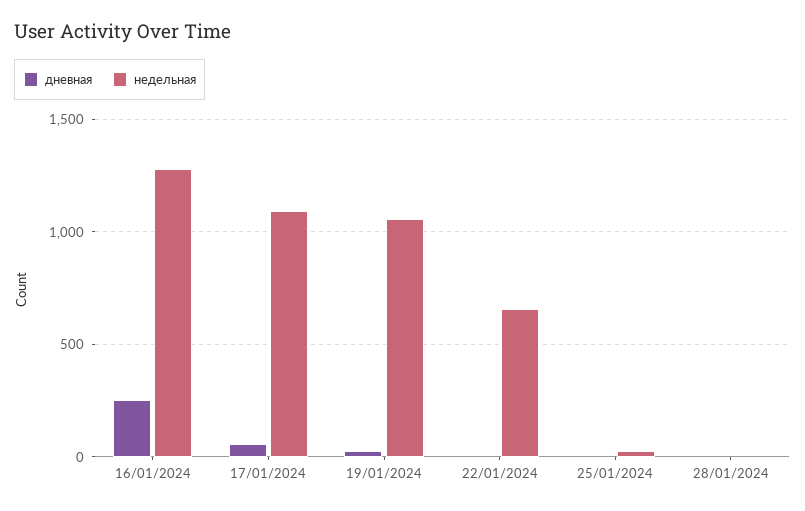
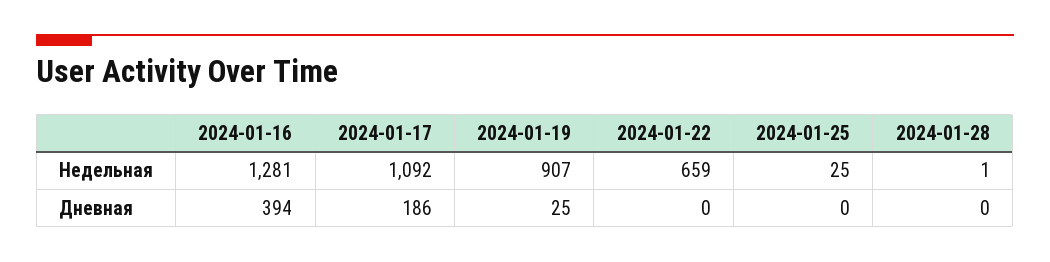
дневная, 16/01/2024: 250 -> 394
дневная, 17/01/2024: 50 -> 186
недельная, 19/01/2024: 1050 -> 907

